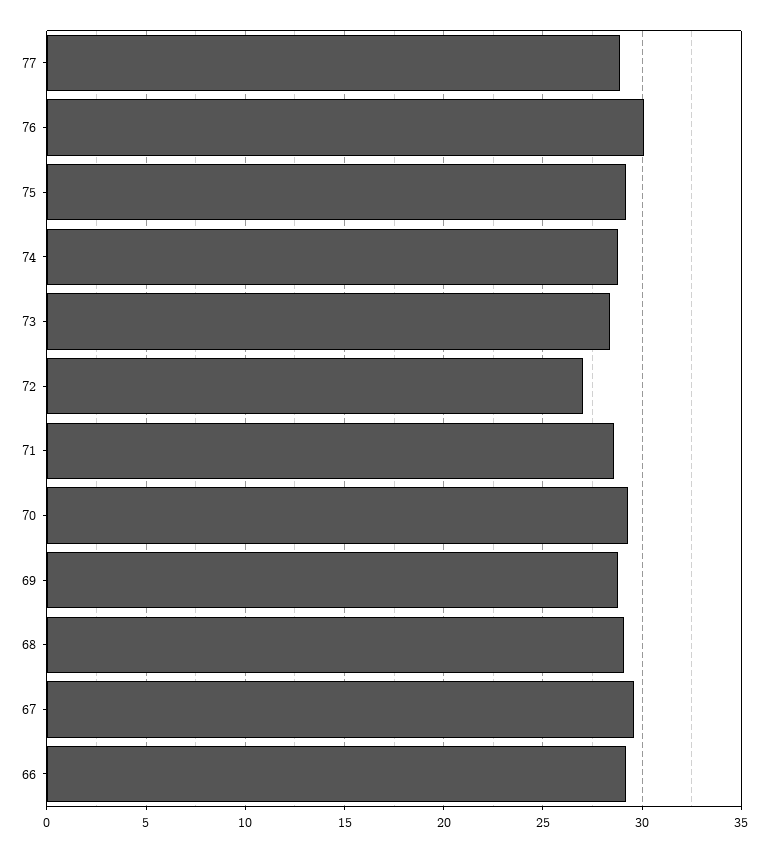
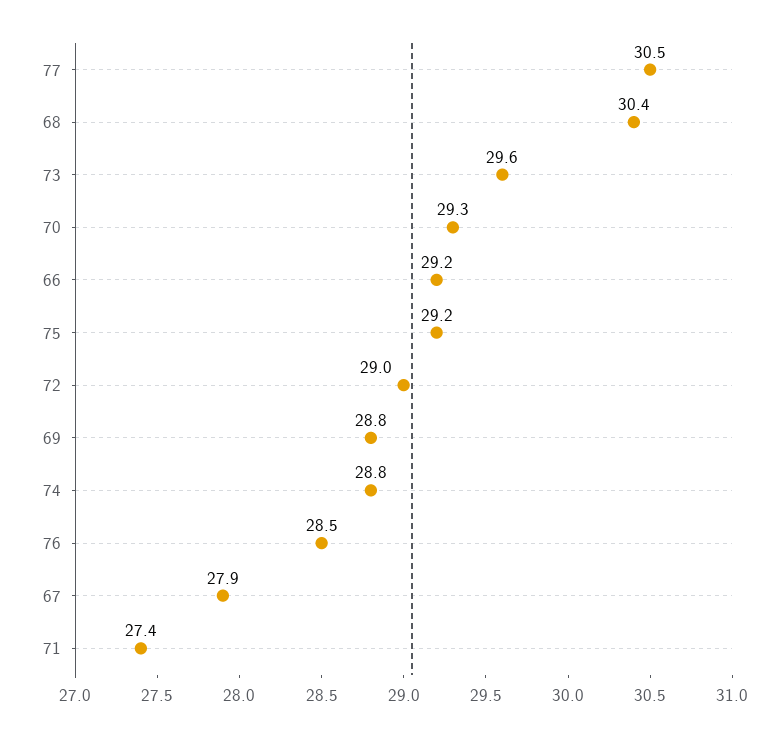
77: 29 -> 30.5
76: 30 -> 28.5
73: 28.5 -> 29.6
72: 27 -> 29
71: 28.5 -> 27.4
68: 29 -> 30.4
67: 29.5 -> 27.9

